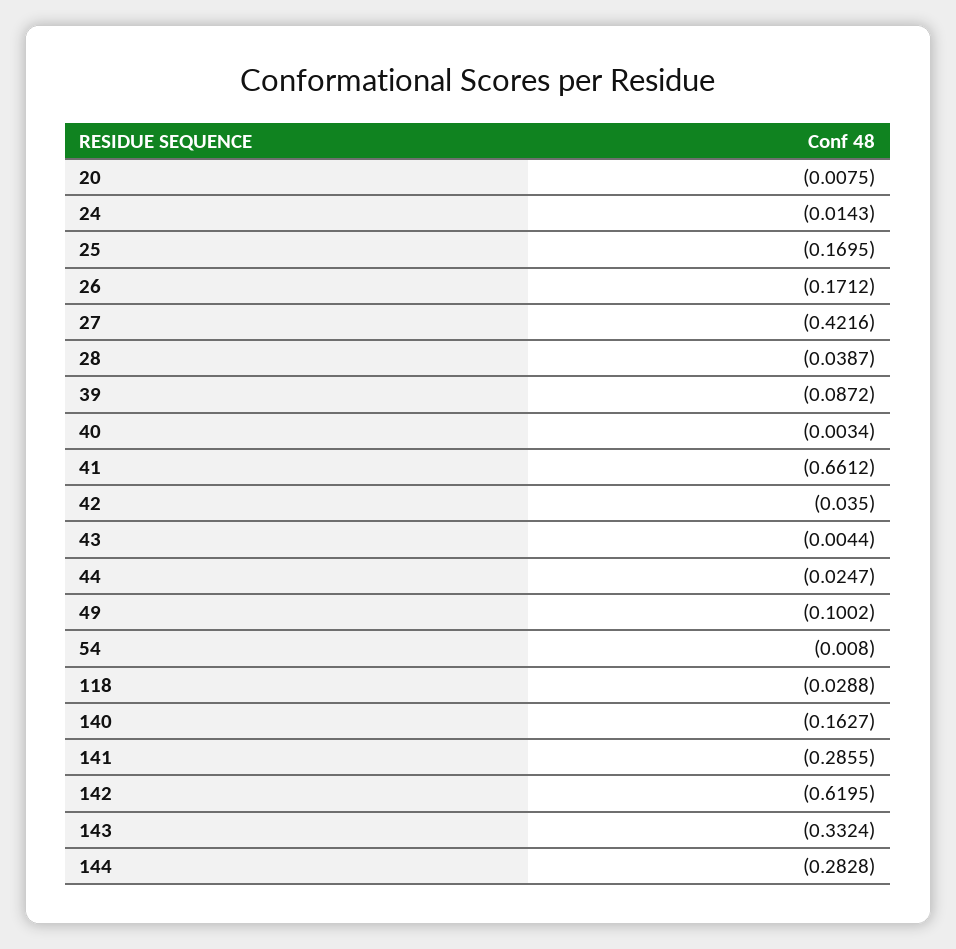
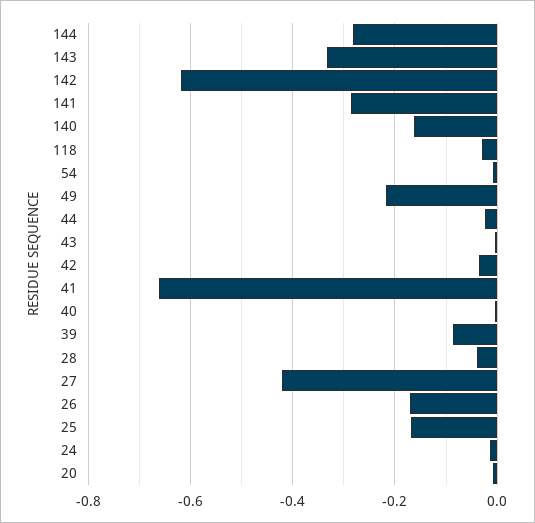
49: -0.1002 -> -0.22

